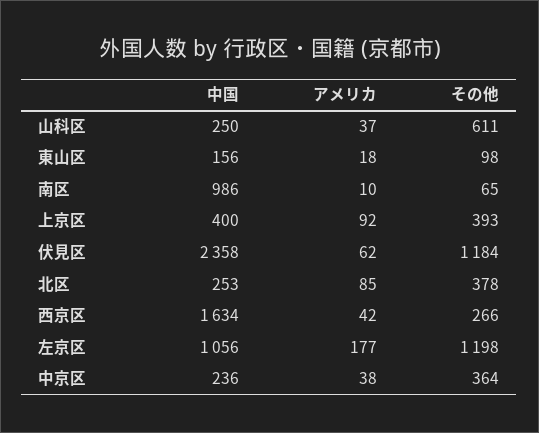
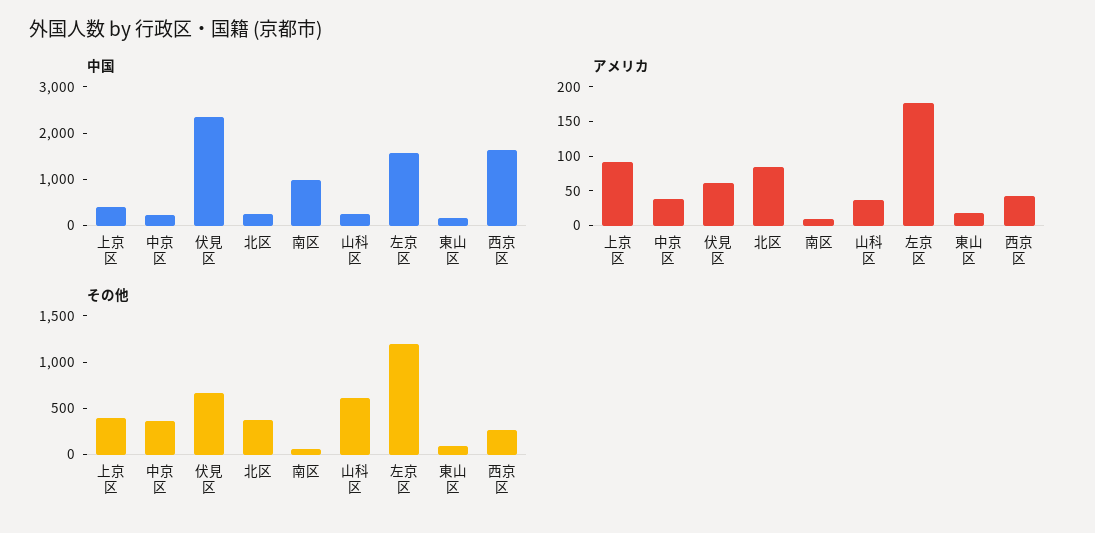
その他, 伏見区: 1184 -> 700
中国, 左京区: 1056 -> 1600

